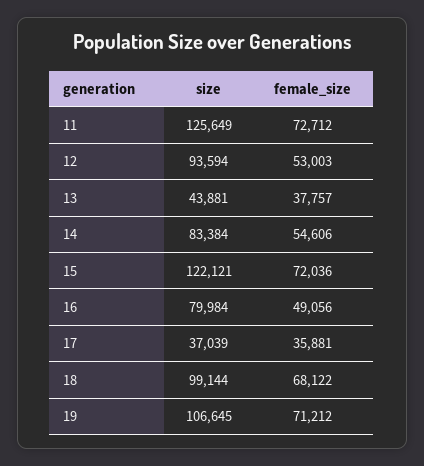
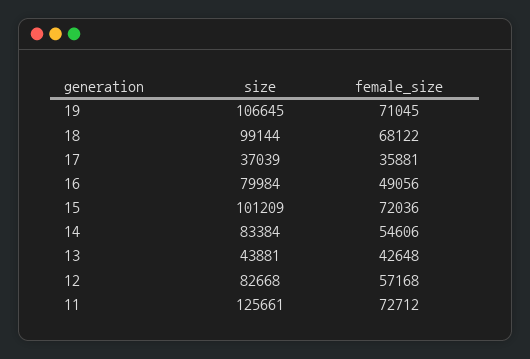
size, 11: 125649 -> 125661
size, 12: 93594 -> 82668
female_size, 12: 53003 -> 57168
female_size, 13: 37757 -> 42648
size, 15: 122121 -> 101209
female_size, 19: 71212 -> 71045

